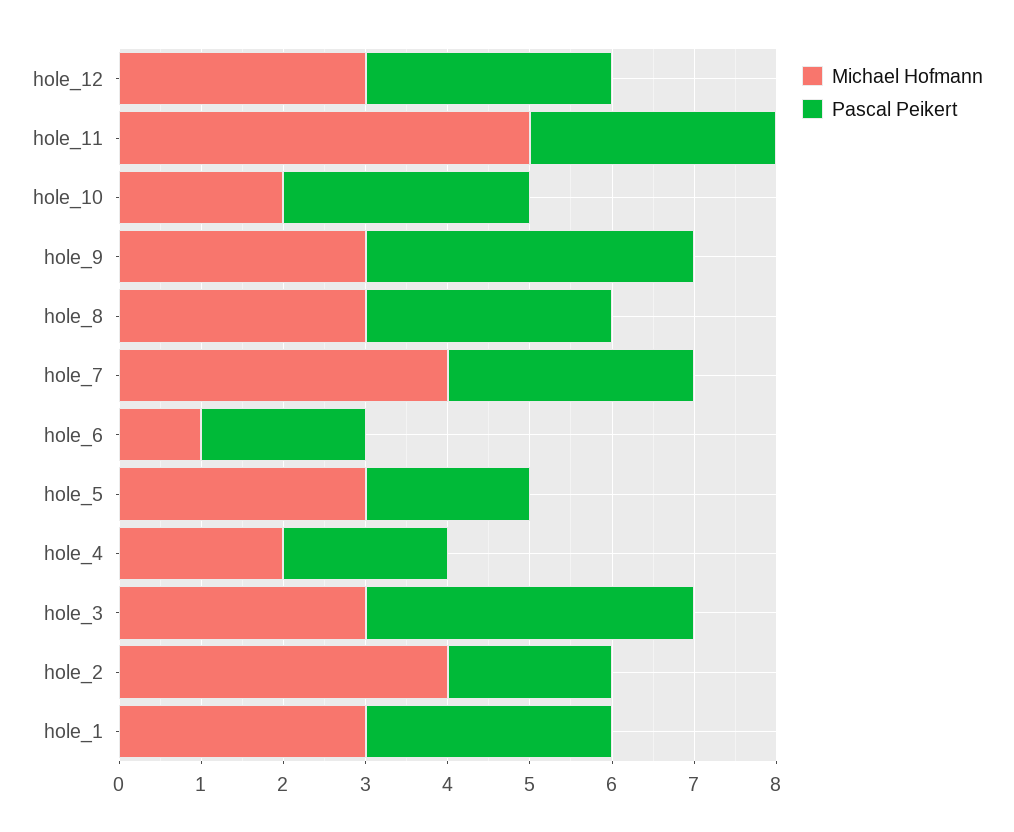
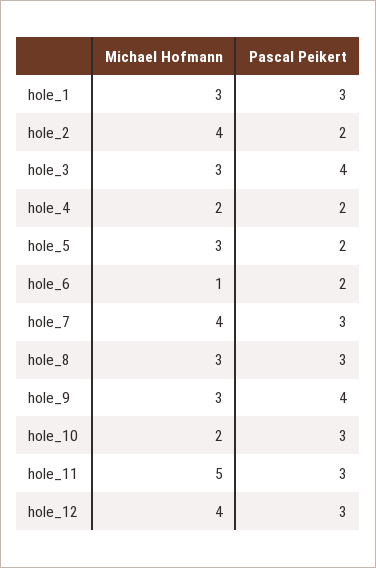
Michael Hofmann, hole_12: 3 -> 4

